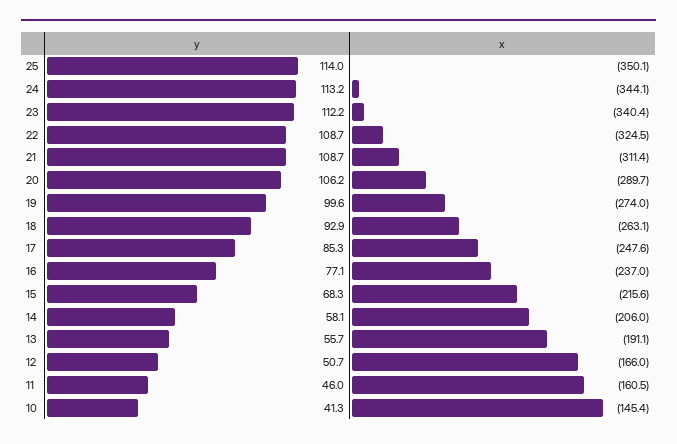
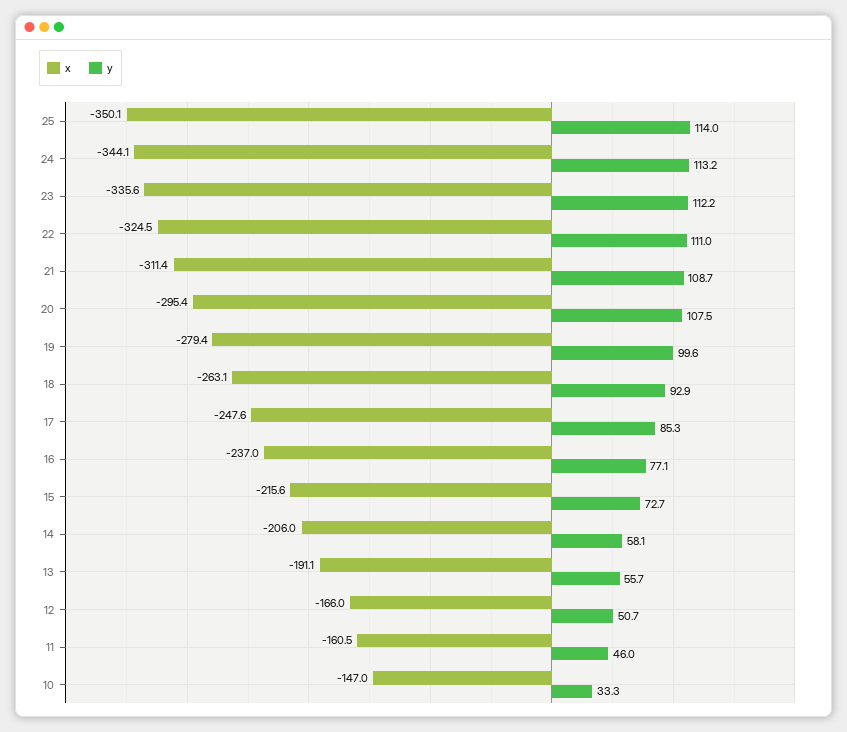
x, 23: -340.4 -> -335.6
y, 22: 108.7 -> 111
y, 20: 106.2 -> 107.5
x, 20: -289.7 -> -295.4
x, 19: -274 -> -279.4
y, 15: 68.3 -> 72.7
y, 10: 41.3 -> 33.3
x, 10: -145.4 -> -147

